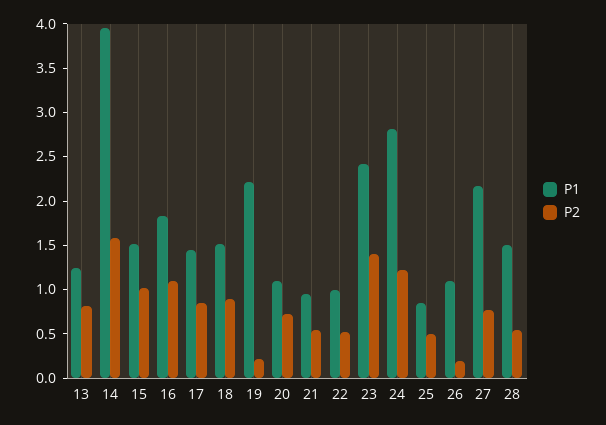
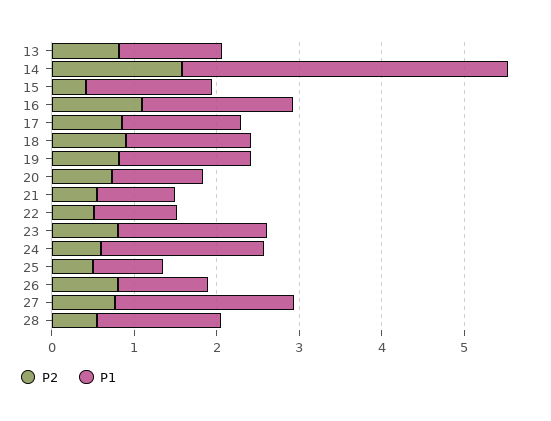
P2, 15: 1 -> 0.4
P1, 19: 2.2 -> 1.6
P2, 19: 0.2 -> 0.8
P1, 23: 2.4 -> 1.8
P2, 23: 1.4 -> 0.8
P1, 24: 2.8 -> 2
P2, 24: 1.2 -> 0.6
P2, 26: 0.2 -> 0.8

